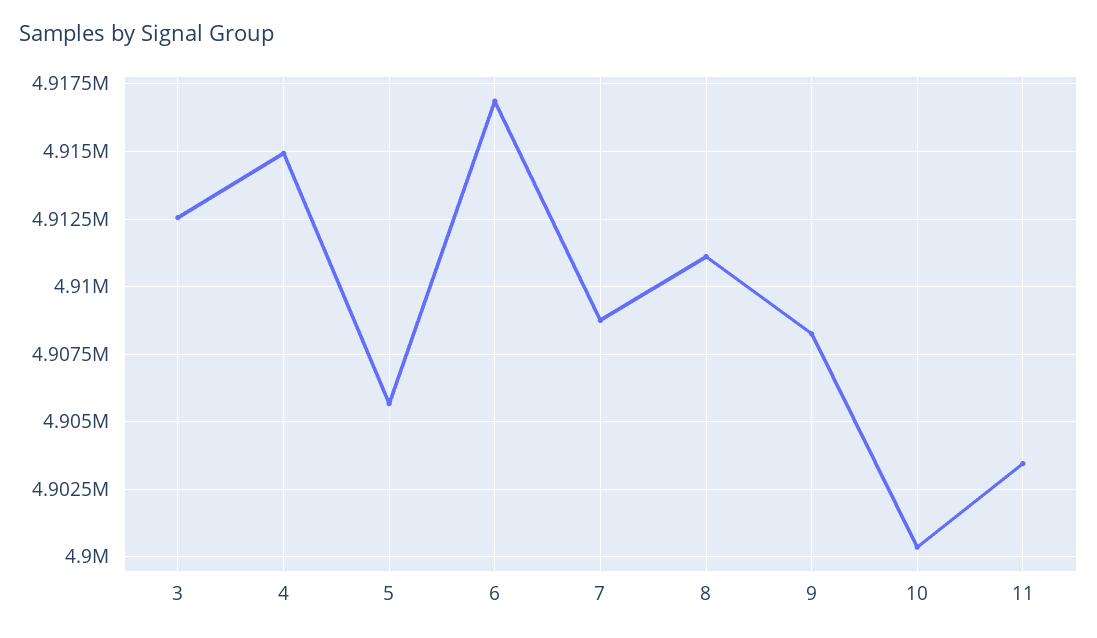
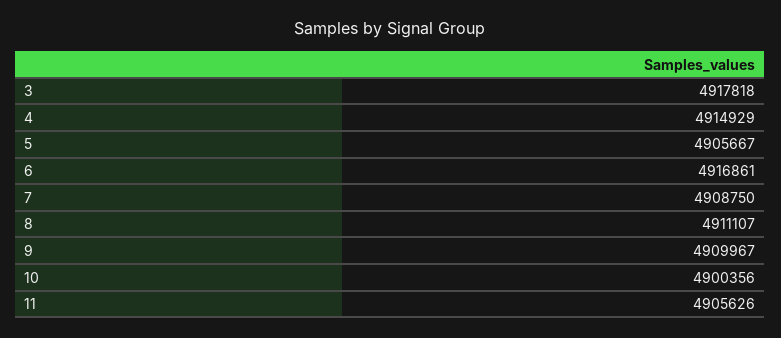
3: 4912500 -> 4917818
9: 4908250 -> 4909967
11: 4903500 -> 4905626

